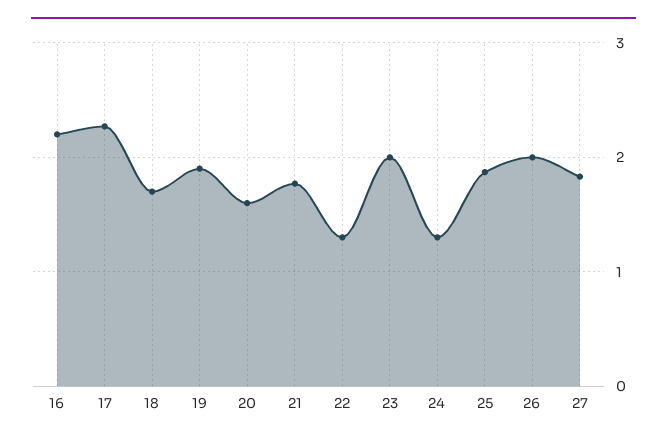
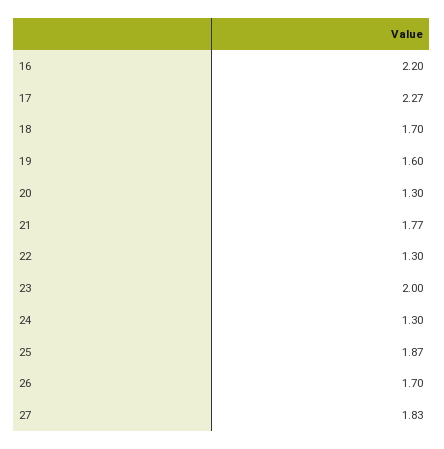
19: 1.9 -> 1.6
20: 1.6 -> 1.3
26: 2 -> 1.7

